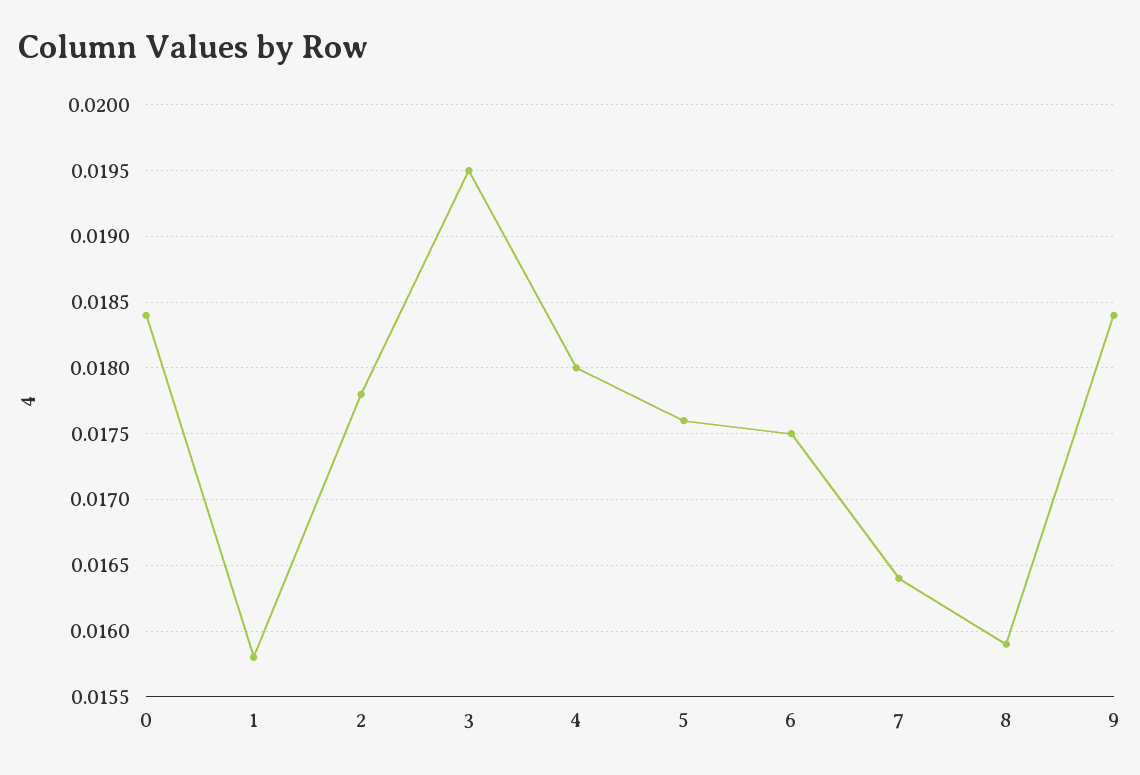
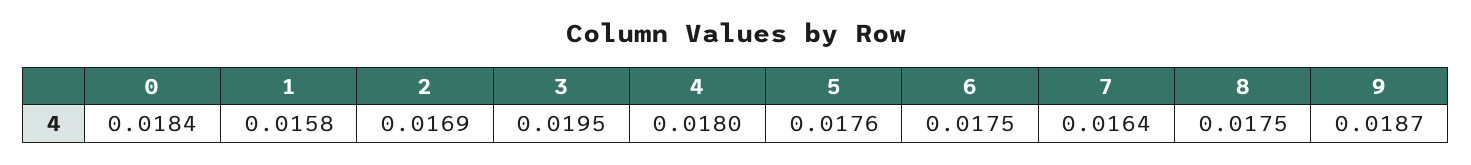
2: 0.0178 -> 0.0169
8: 0.0159 -> 0.0175
9: 0.0184 -> 0.0187

